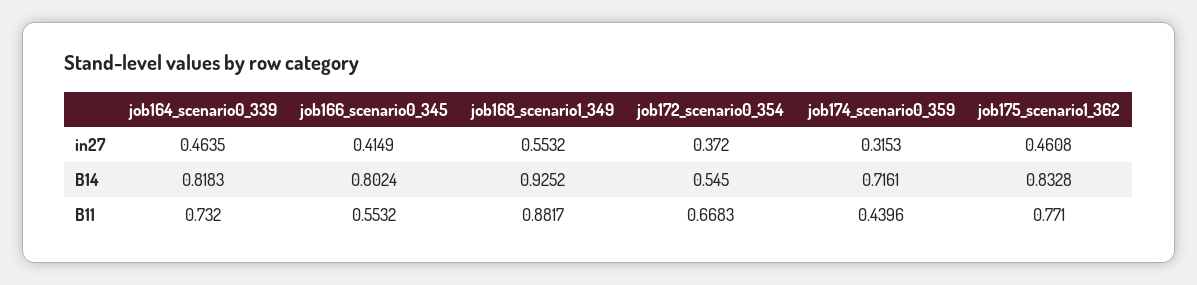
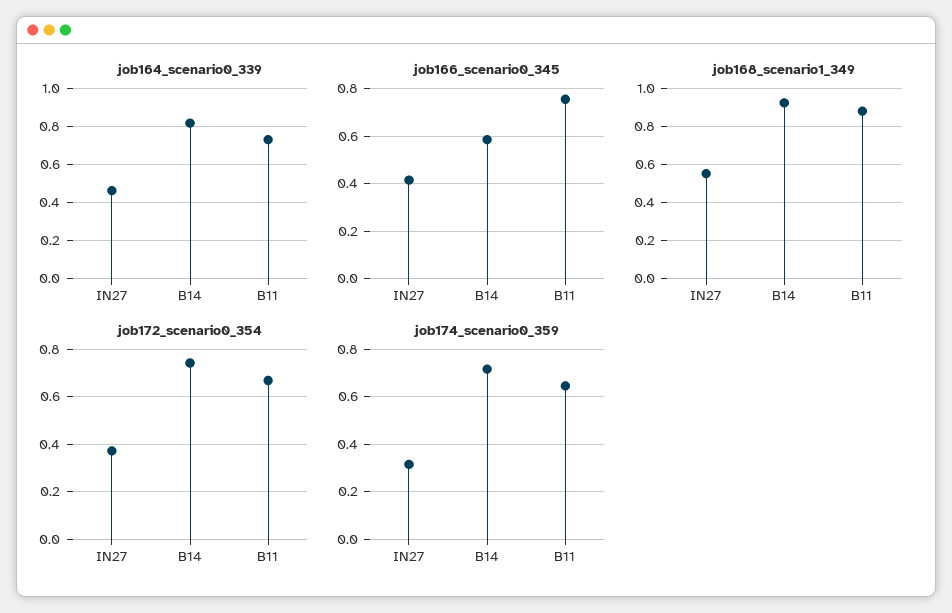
job175_scenario1_362, in27: 0.4608 -> none
job166_scenario0_345, B14: 0.8024 -> 0.6
job172_scenario0_354, B14: 0.545 -> 0.75
job175_scenario1_362, B14: 0.8328 -> none
job166_scenario0_345, B11: 0.5532 -> 0.75
job174_scenario0_359, B11: 0.4396 -> 0.65
job175_scenario1_362, B11: 0.771 -> none

